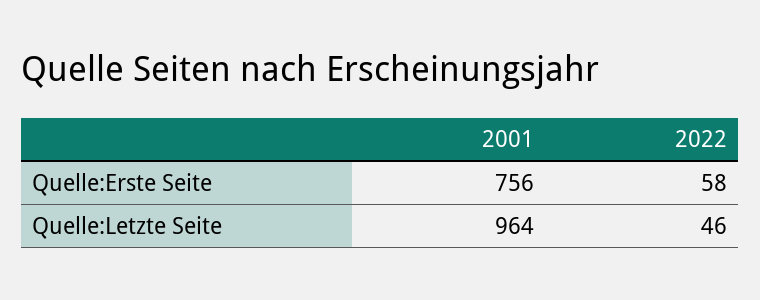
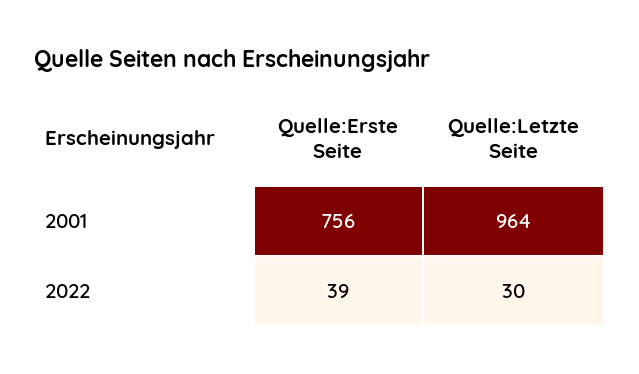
2022, Quelle:Erste Seite: 58 -> 39
2022, Quelle:Letzte Seite: 46 -> 30

